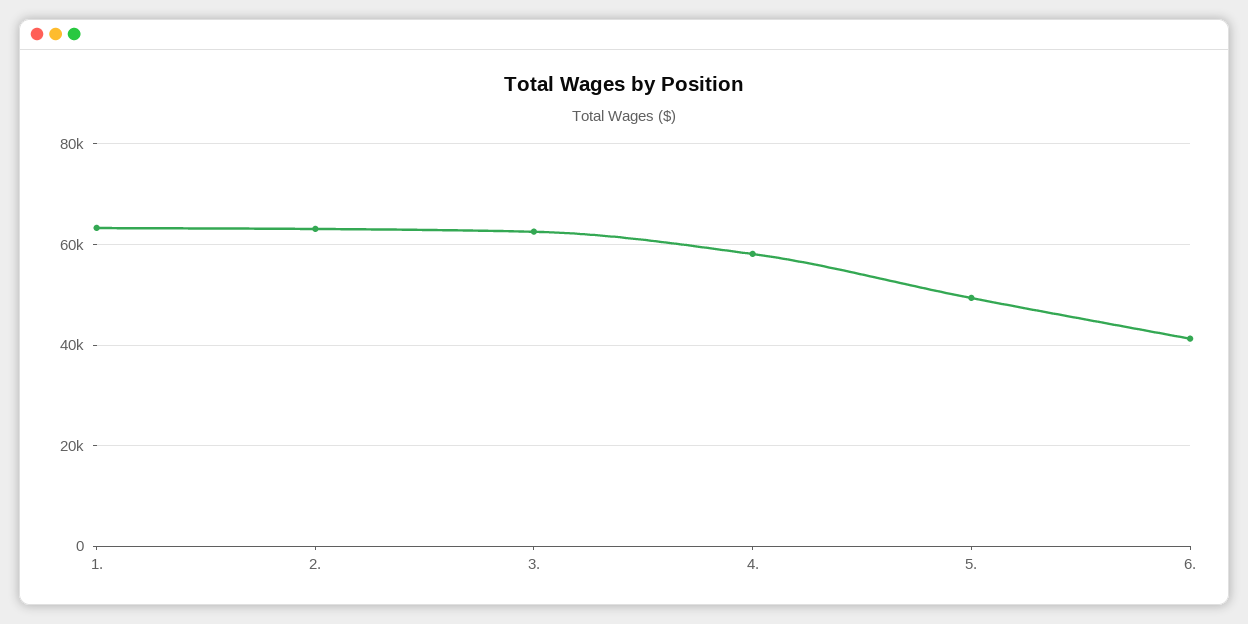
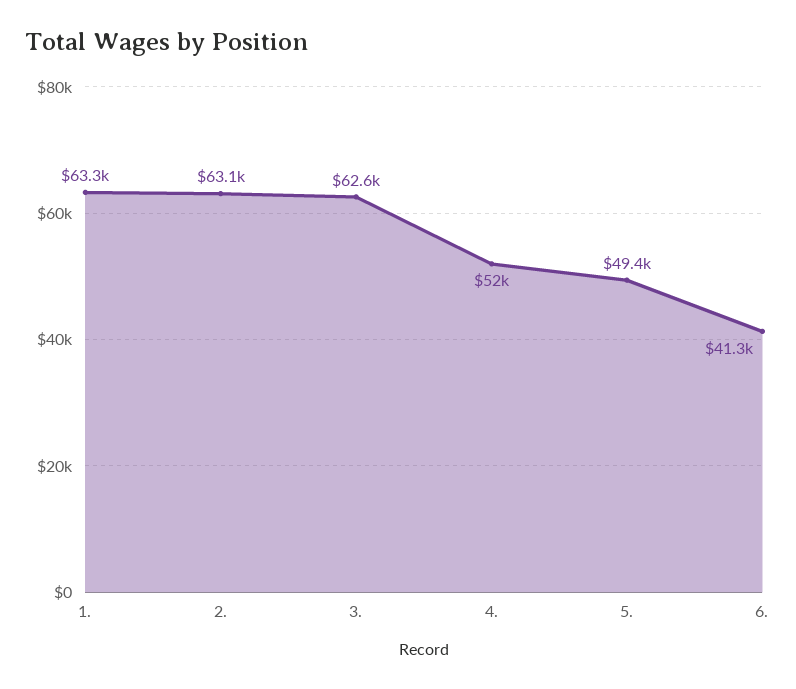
4.: 58000 -> 52000

